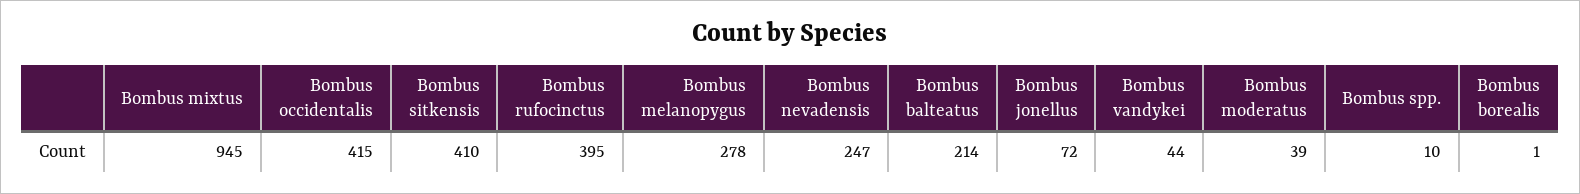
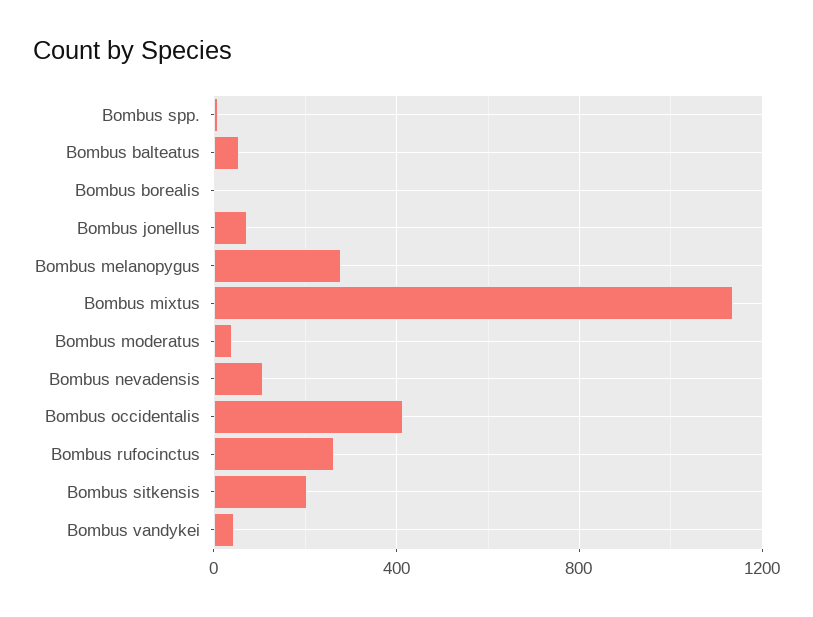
Bombus mixtus: 945 -> 1150
Bombus sitkensis: 410 -> 200
Bombus rufocinctus: 395 -> 250
Bombus nevadensis: 247 -> 100
Bombus balteatus: 214 -> 50

